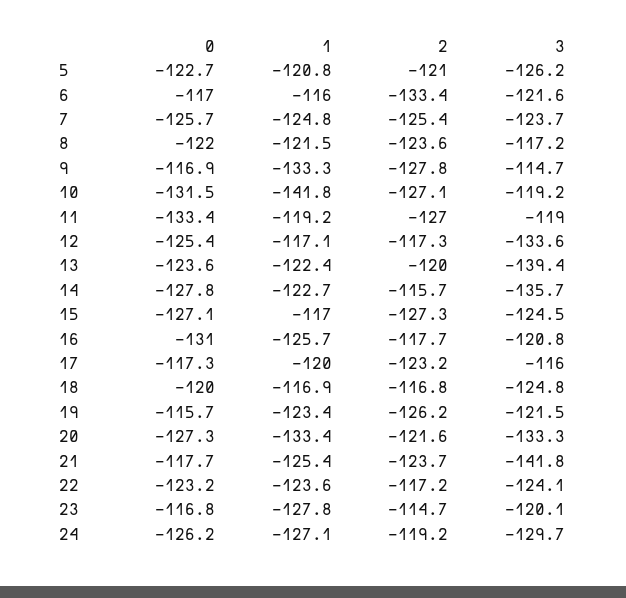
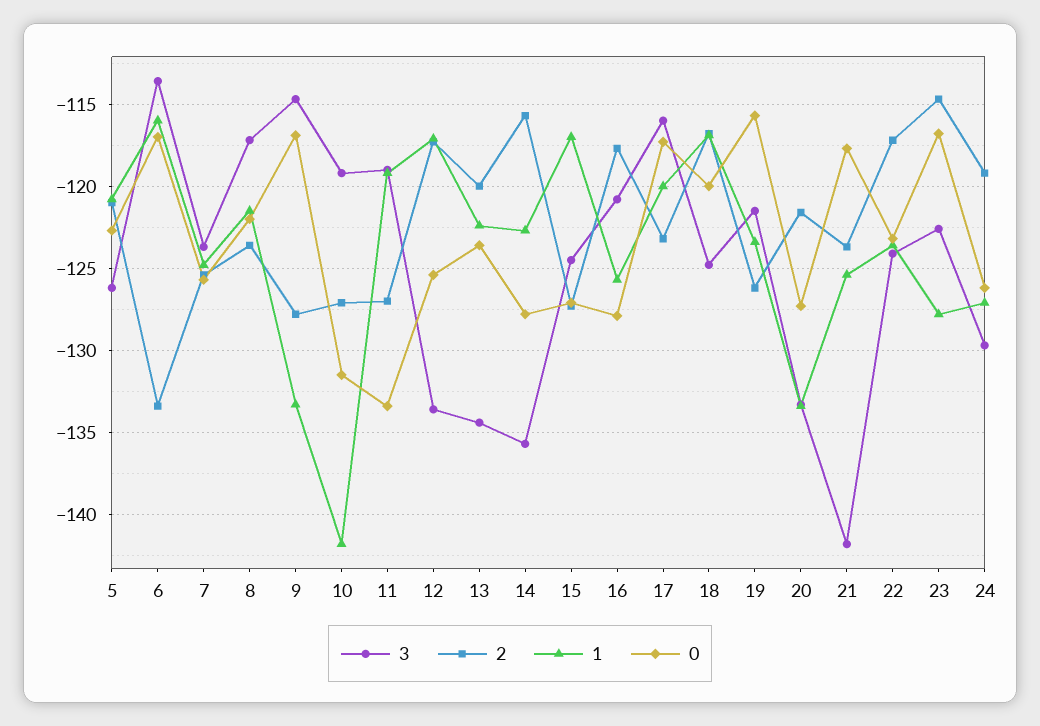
3, 6: -121.6 -> -113.5
3, 13: -139.4 -> -134.5
0, 16: -131 -> -128
3, 23: -120.1 -> -122.5

